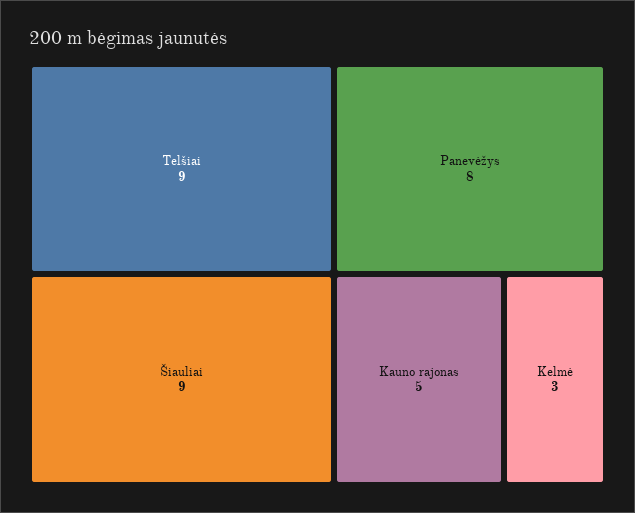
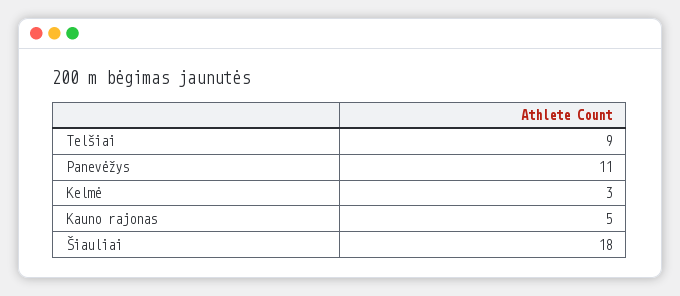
Šiauliai: 9 -> 18
Panevėžys: 8 -> 11

